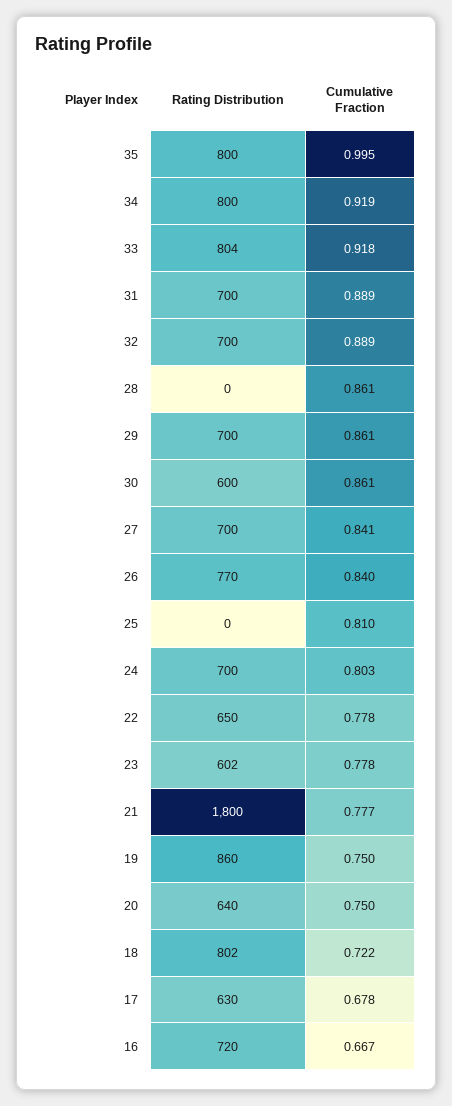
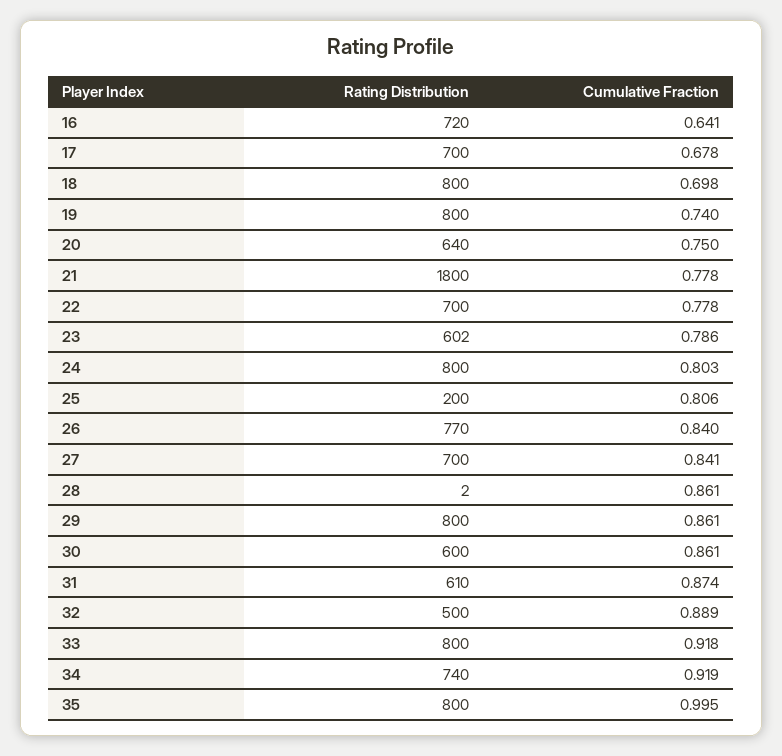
Rating Distribution, 34: 800 -> 740
Rating Distribution, 33: 804 -> 800
Rating Distribution, 31: 700 -> 610
Cumulative Fraction, 31: 0.889 -> 0.874
Rating Distribution, 32: 700 -> 500
Rating Distribution, 28: 0 -> 2
Rating Distribution, 29: 700 -> 800
Rating Distribution, 25: 0 -> 200
Cumulative Fraction, 25: 0.81 -> 0.806
Rating Distribution, 24: 700 -> 800
Rating Distribution, 22: 650 -> 700
Cumulative Fraction, 23: 0.778 -> 0.786
Cumulative Fraction, 21: 0.777 -> 0.778
Rating Distribution, 19: 860 -> 800
Cumulative Fraction, 19: 0.75 -> 0.74
Rating Distribution, 18: 802 -> 800
Cumulative Fraction, 18: 0.722 -> 0.698
Rating Distribution, 17: 630 -> 700
Cumulative Fraction, 16: 0.667 -> 0.641

